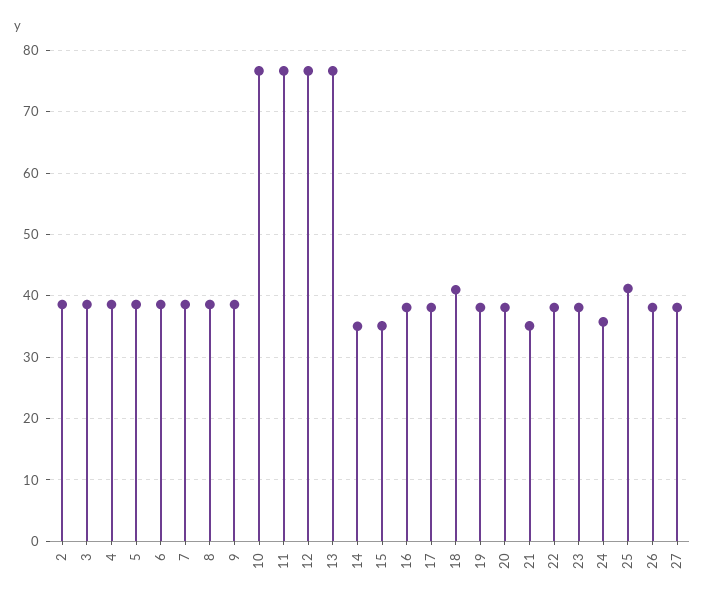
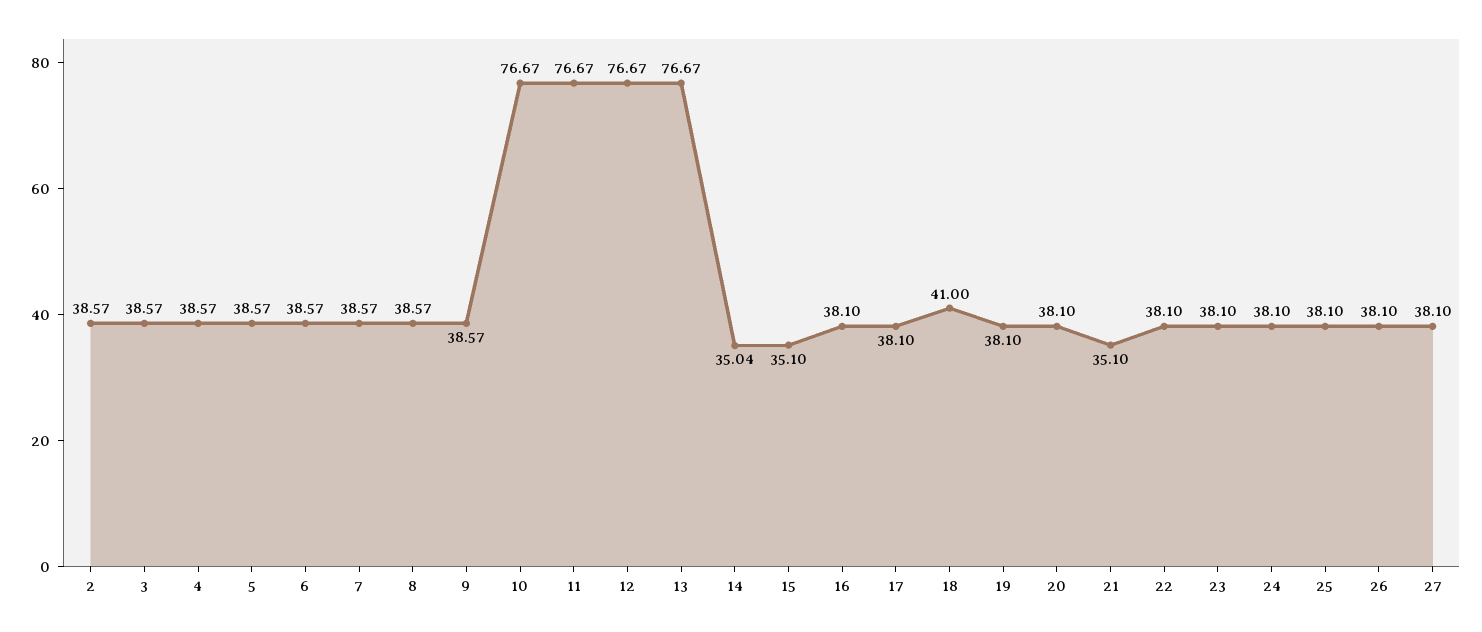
24: 36 -> 38.1
25: 41 -> 38.1

